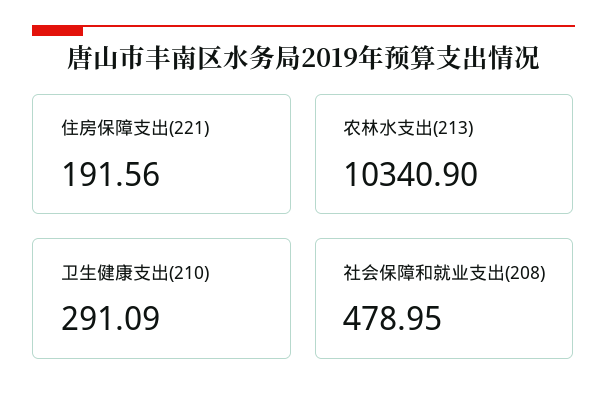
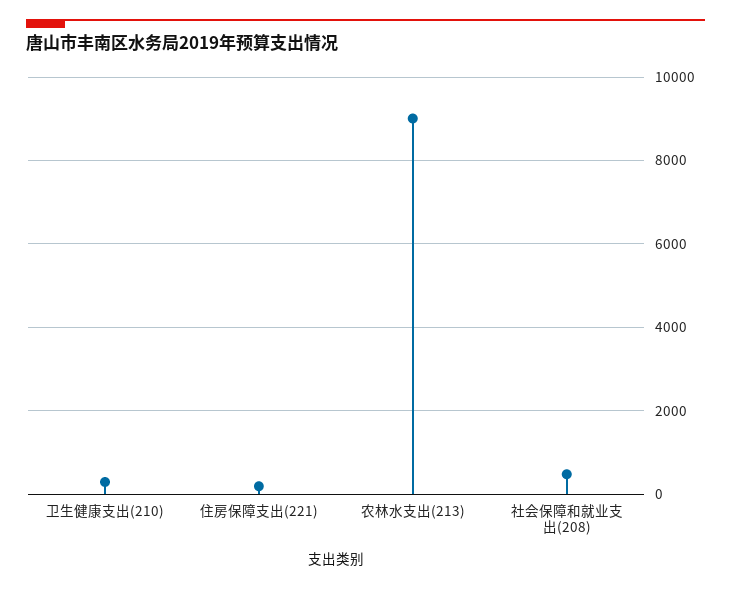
农林水支出(213): 10340.9 -> 9000

